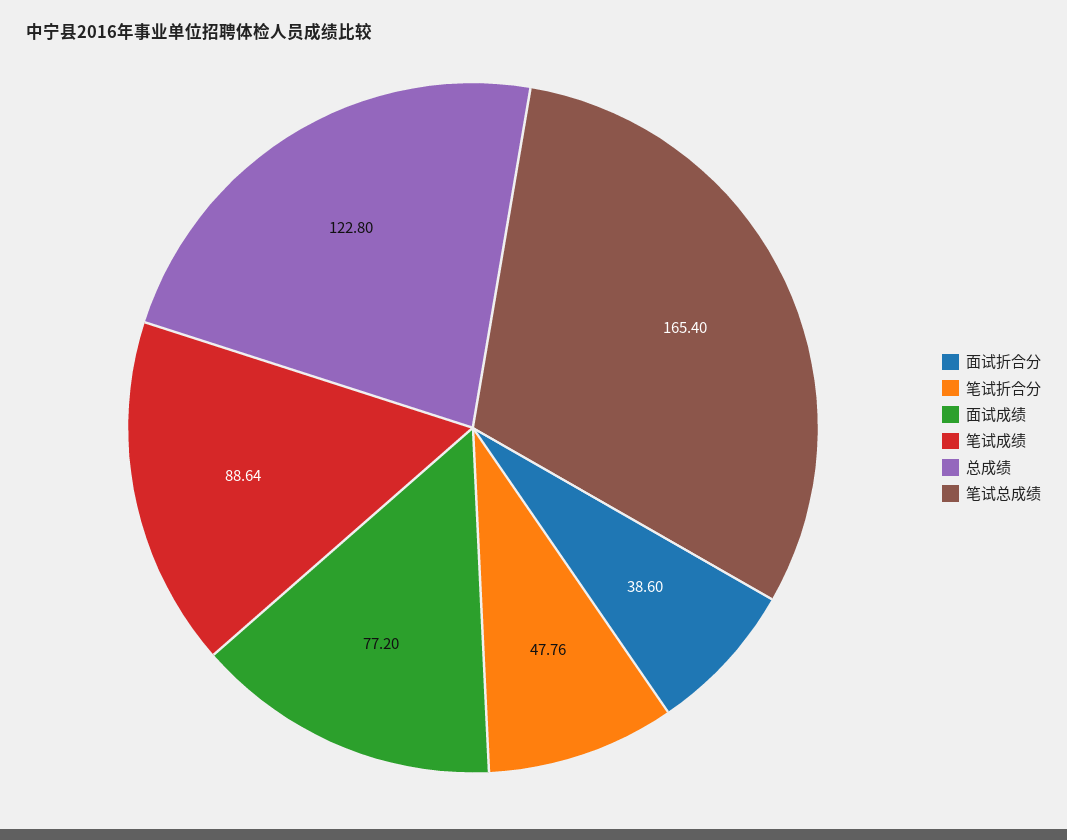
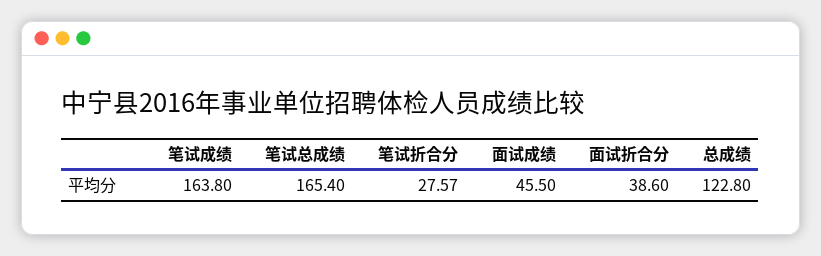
笔试折合分: 47.76 -> 27.57
面试成绩: 77.2 -> 45.5
笔试成绩: 88.64 -> 163.8

